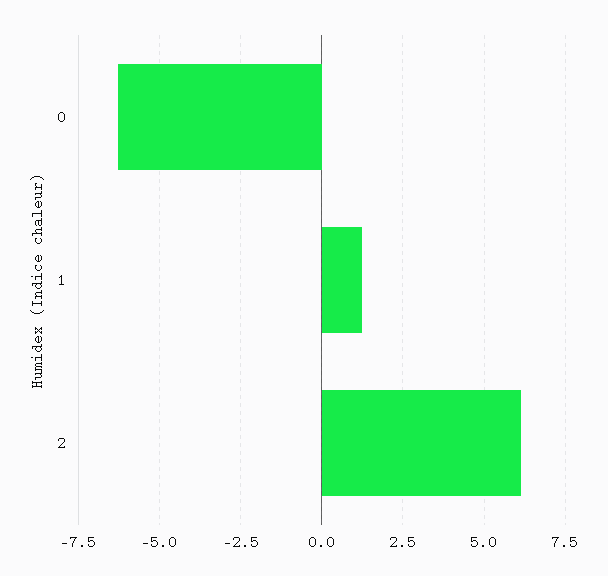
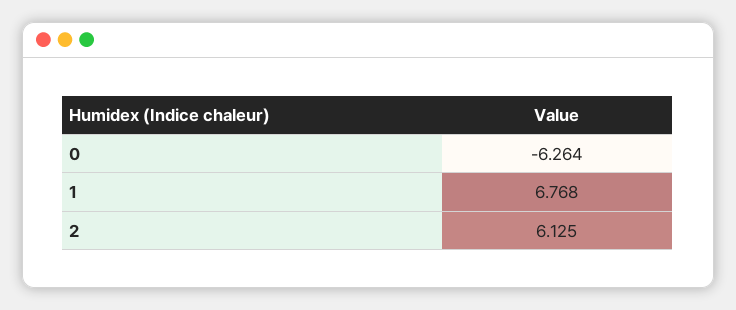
1: 1.25 -> 6.768

